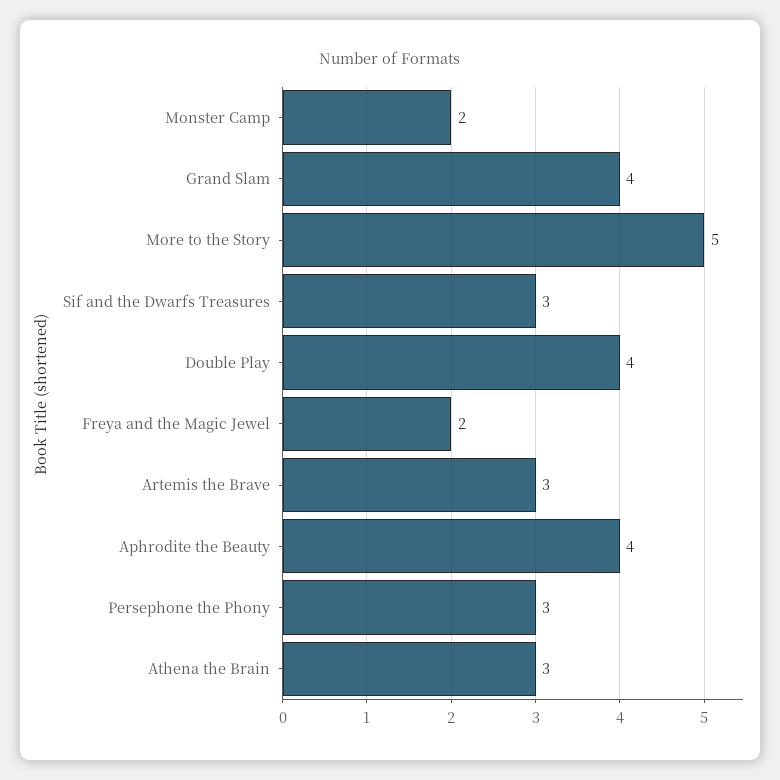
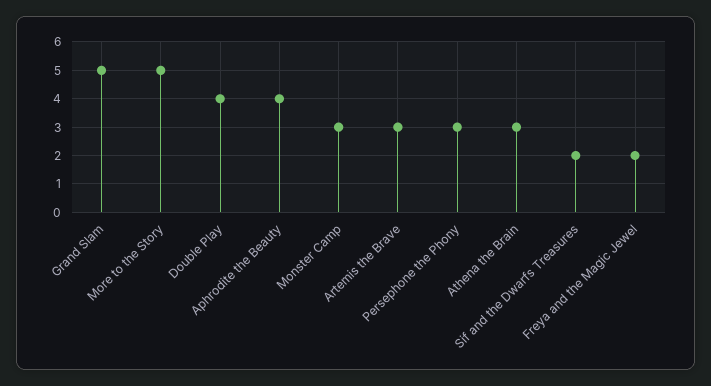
Monster Camp: 2 -> 3
Grand Slam: 4 -> 5
Sif and the Dwarfs Treasures: 3 -> 2

